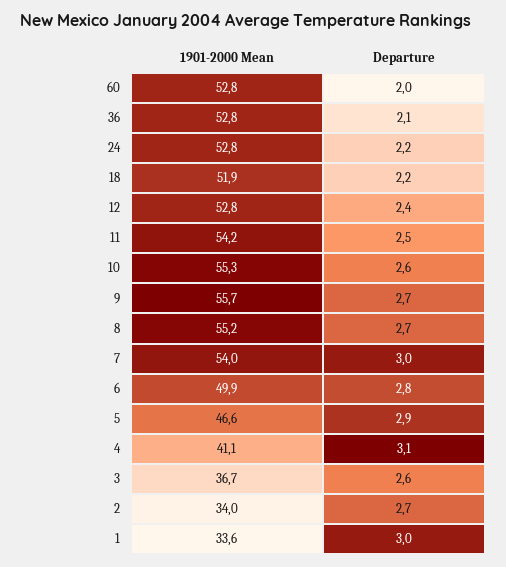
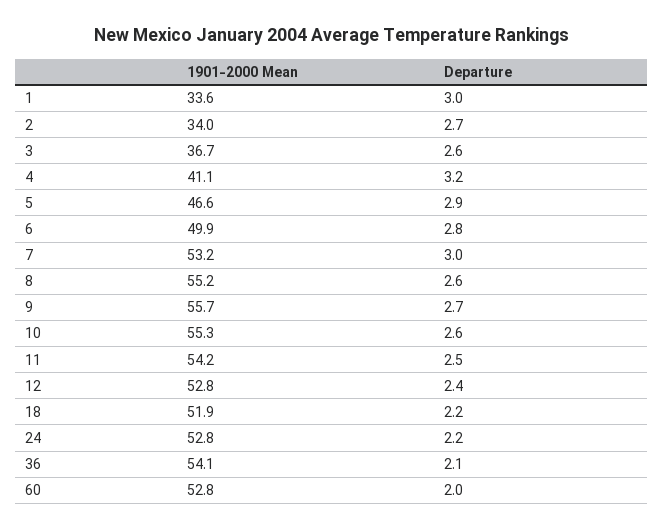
1901-2000 Mean, 36: 52.8 -> 54.1
Departure, 8: 2.7 -> 2.6
1901-2000 Mean, 7: 54 -> 53.2
Departure, 4: 3.1 -> 3.2

